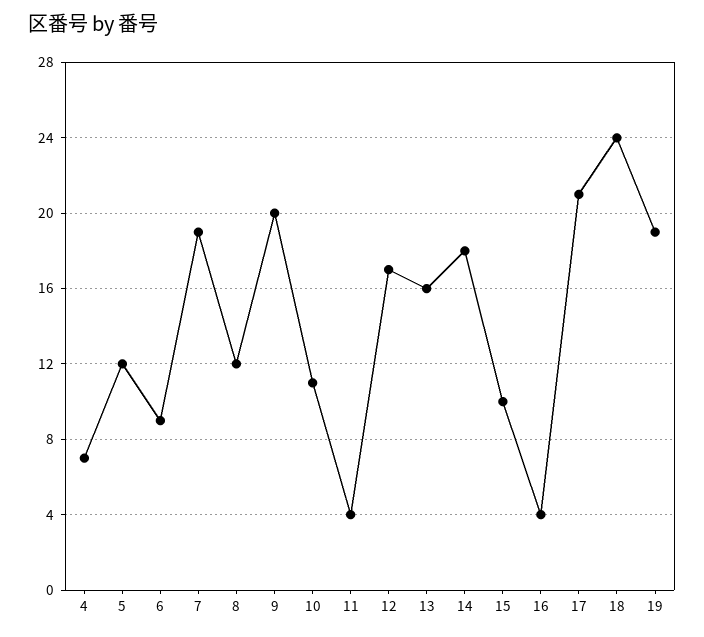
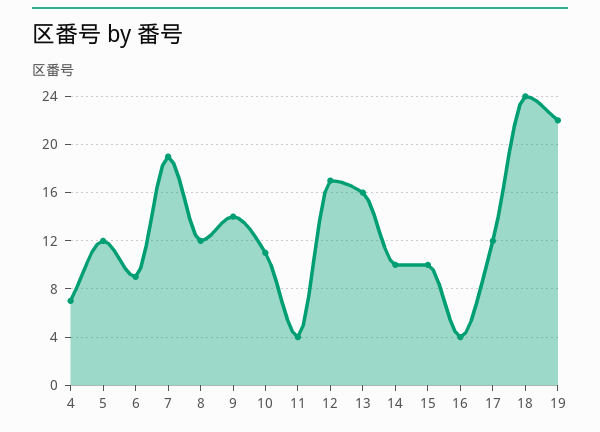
9: 20 -> 14
14: 18 -> 10
17: 21 -> 12
19: 19 -> 22

